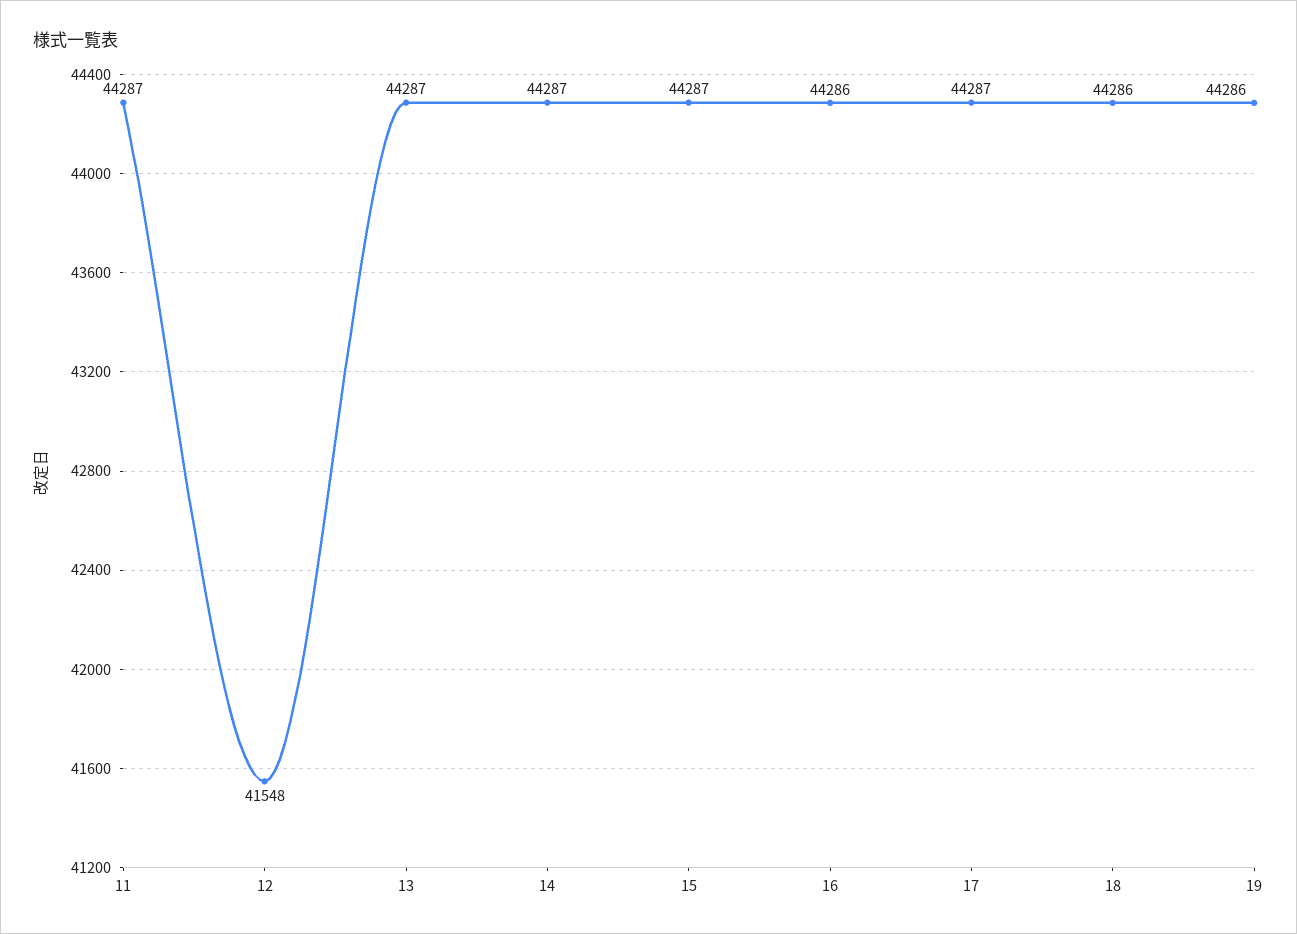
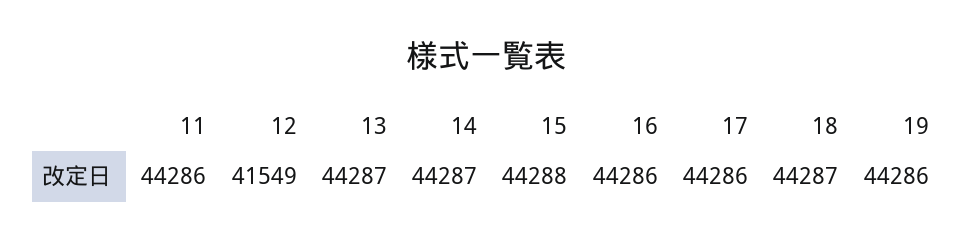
11: 44287 -> 44286
12: 41548 -> 41549
15: 44287 -> 44288
17: 44287 -> 44286
18: 44286 -> 44287

